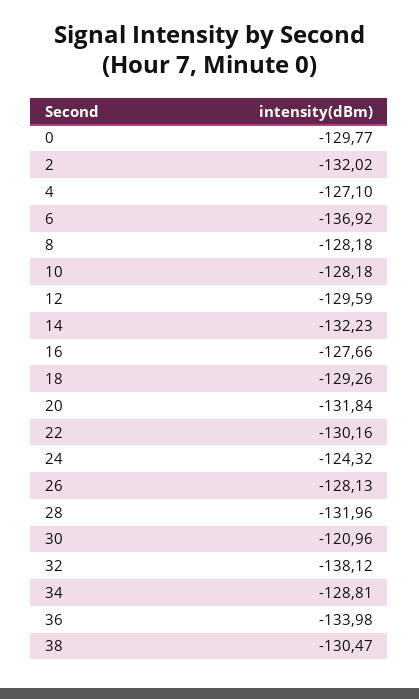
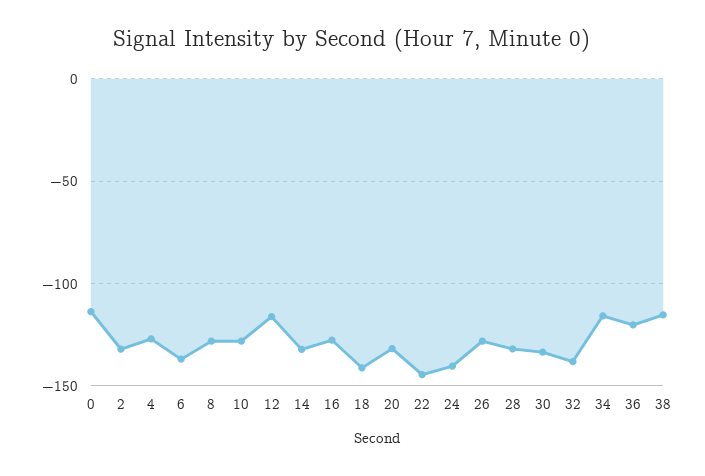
0: -129.77 -> -115
12: -129.59 -> -115
18: -129.26 -> -140
22: -130.16 -> -145
24: -124.32 -> -140
30: -120.96 -> -135
34: -128.81 -> -115
36: -133.98 -> -120
38: -130.47 -> -115

